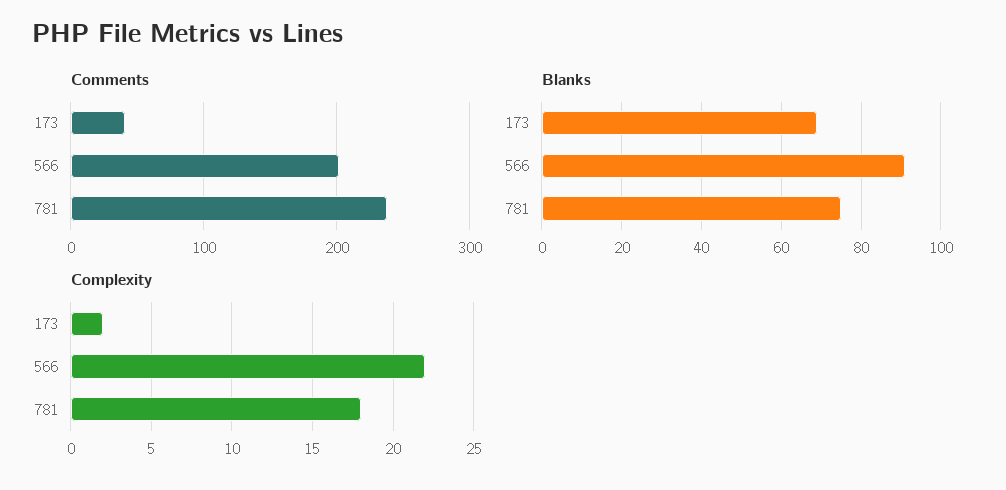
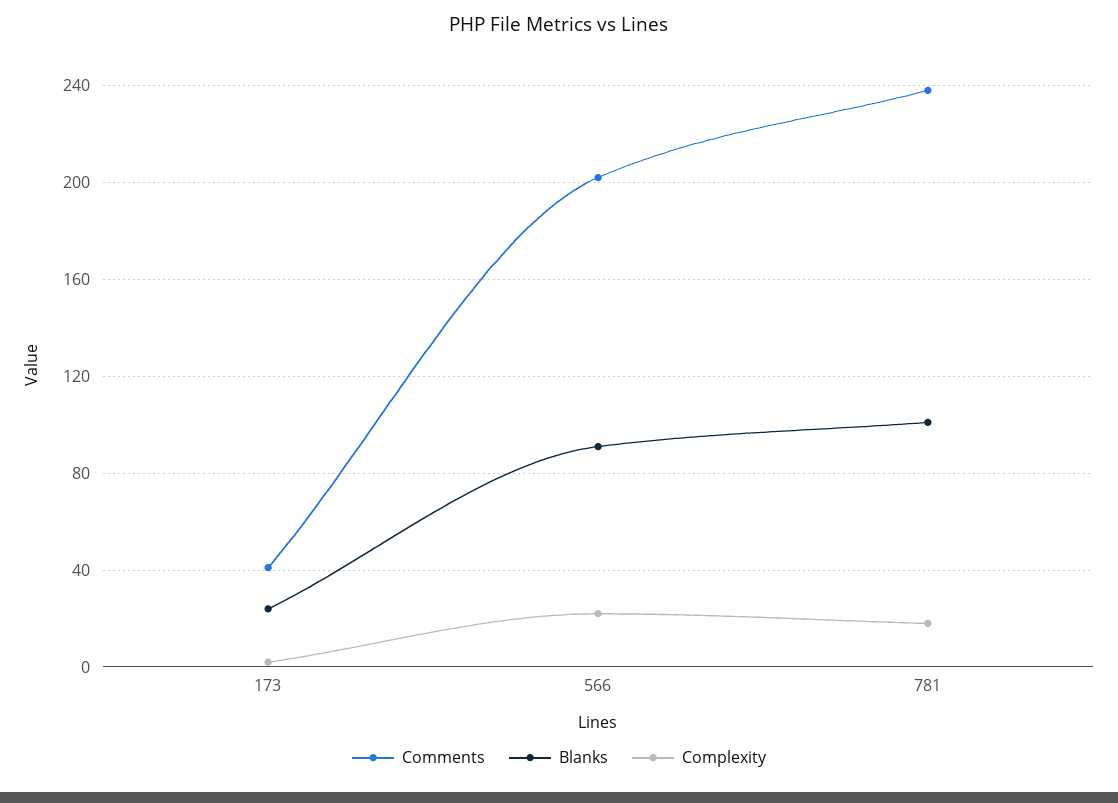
Blanks, 173: 70 -> 25
Blanks, 781: 75 -> 100

